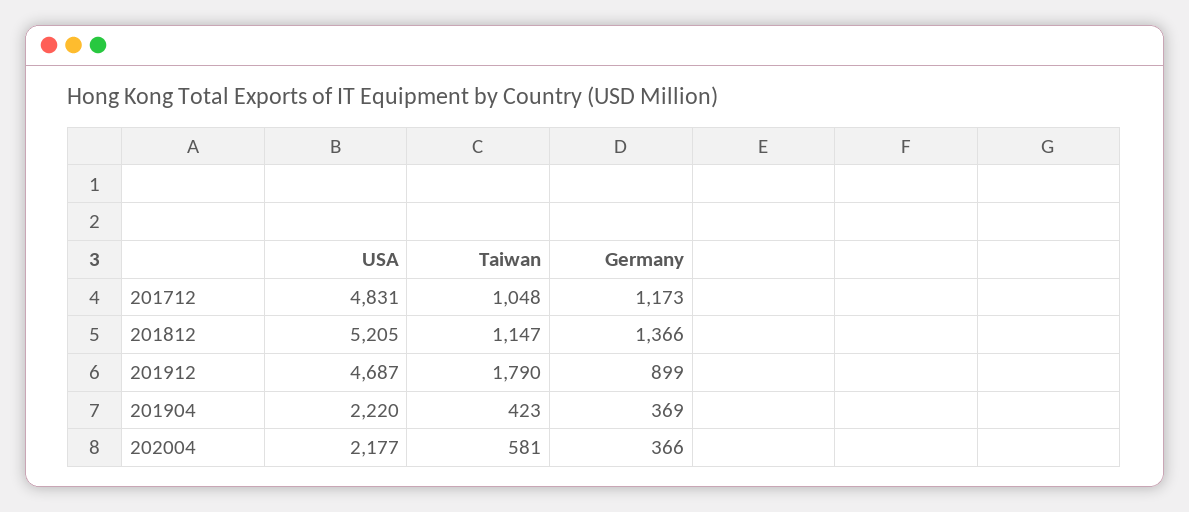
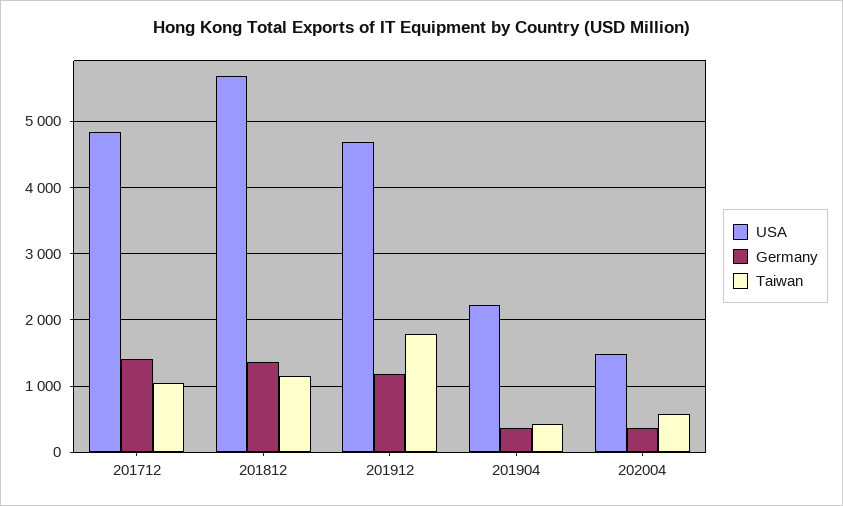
Germany, 201712: 1173 -> 1400
USA, 201812: 5205 -> 5700
Germany, 201912: 899 -> 1200
USA, 202004: 2177 -> 1500

